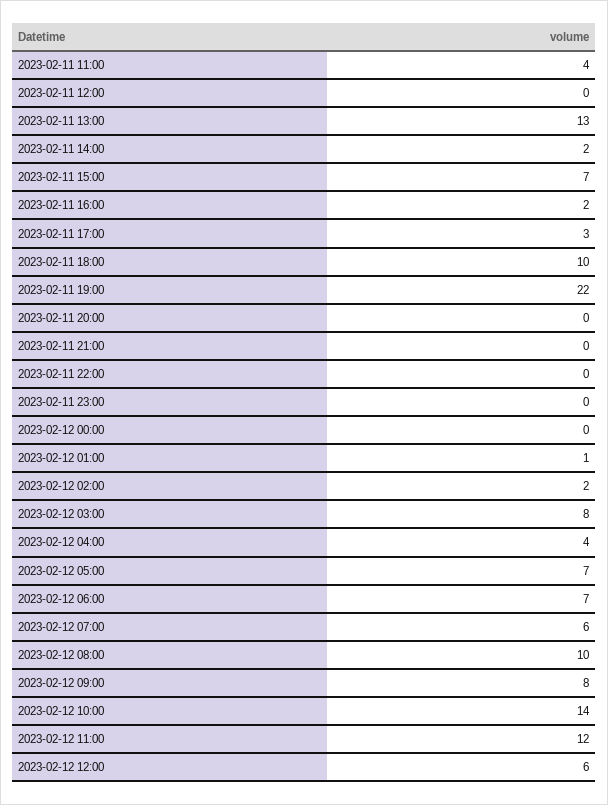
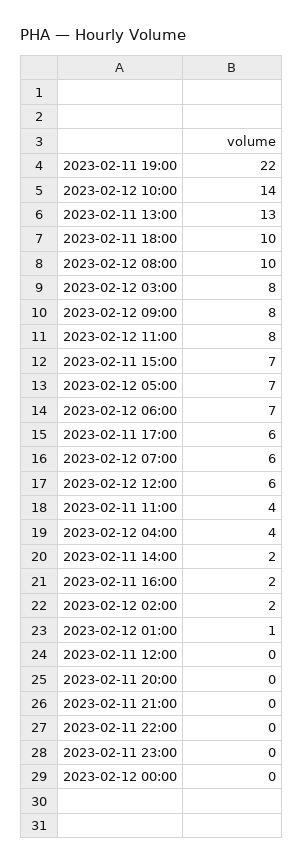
2023-02-11 17:00: 3 -> 6
2023-02-12 11:00: 12 -> 8

